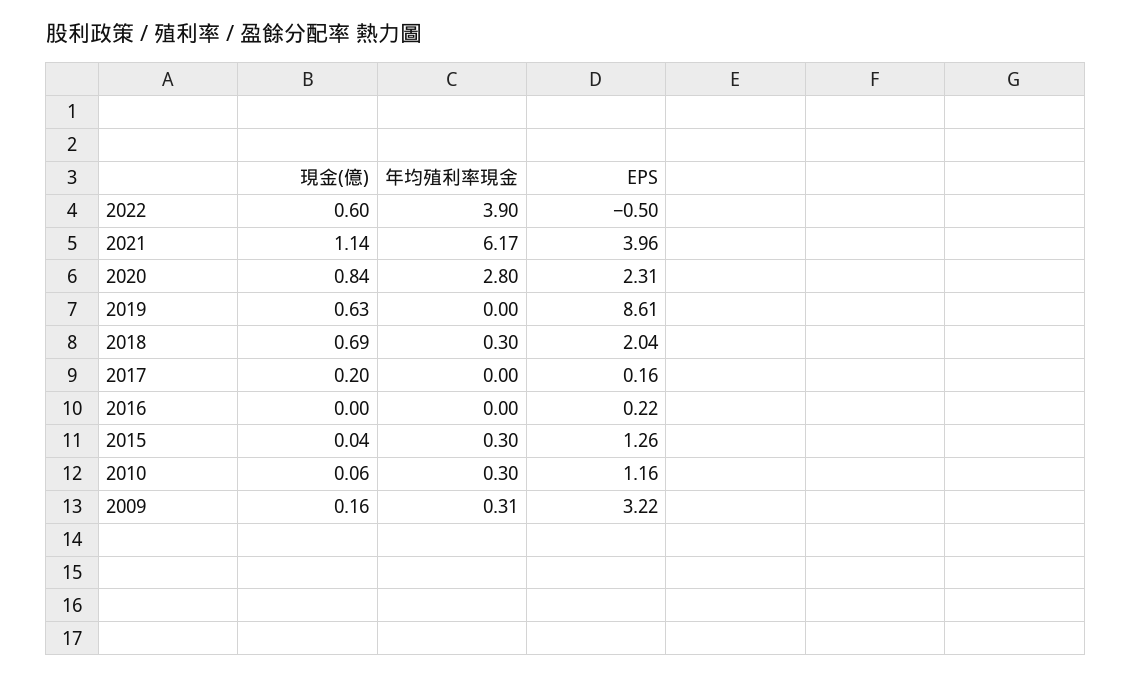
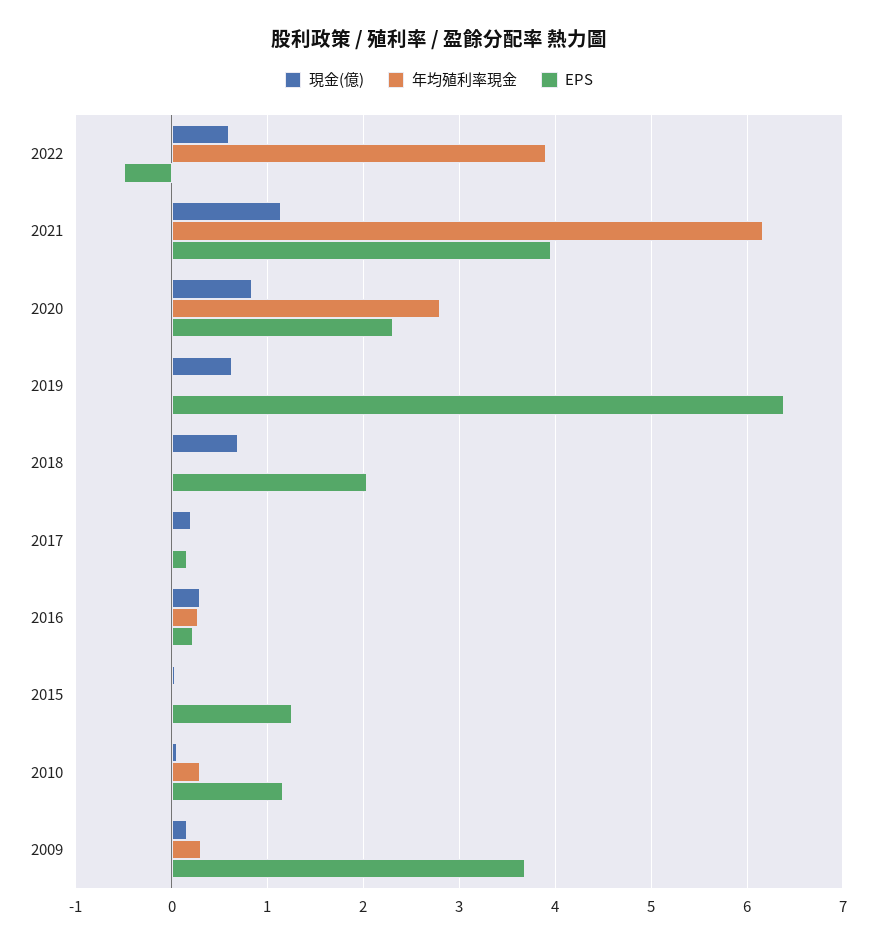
EPS, 2019: 8.61 -> 6.4
年均殖利率現金, 2018: 0.3 -> 0
現金(億), 2016: 0 -> 0.3
年均殖利率現金, 2016: 0 -> 0.3
年均殖利率現金, 2015: 0.3 -> 0
EPS, 2009: 3.22 -> 3.7

